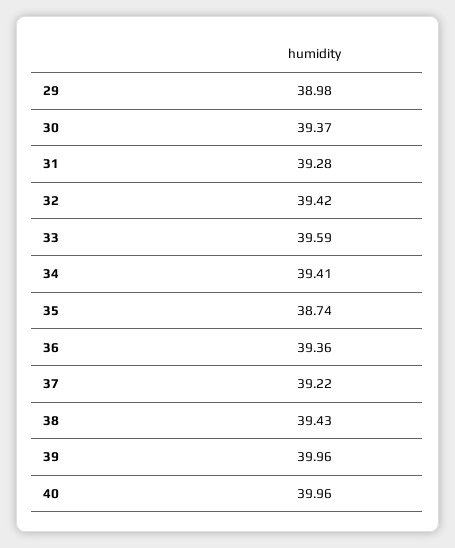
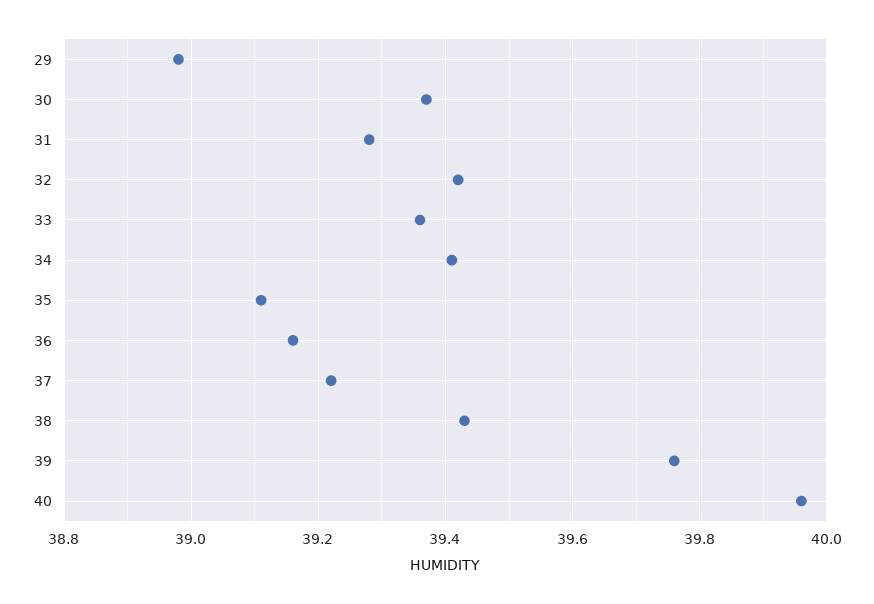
33: 39.59 -> 39.35
35: 38.74 -> 39.1
36: 39.36 -> 39.15
39: 39.96 -> 39.75

